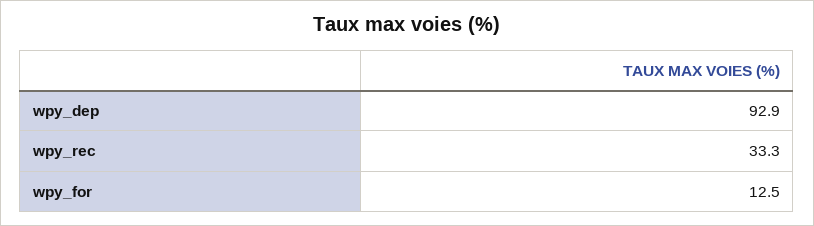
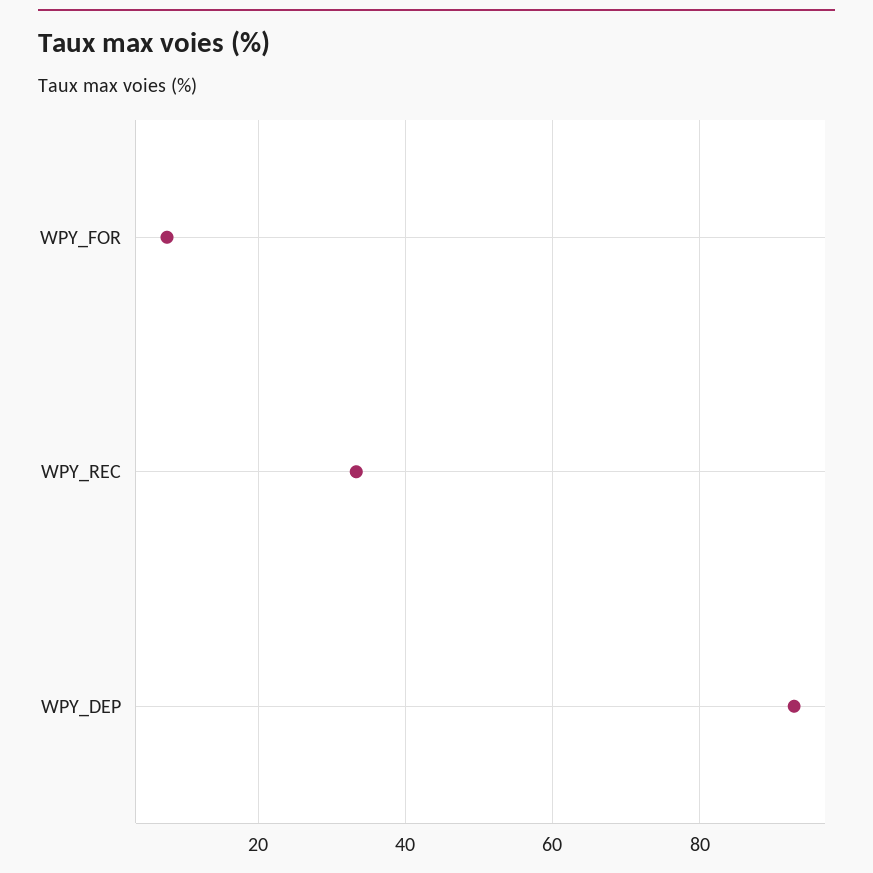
wpy_for: 12.5 -> 8

